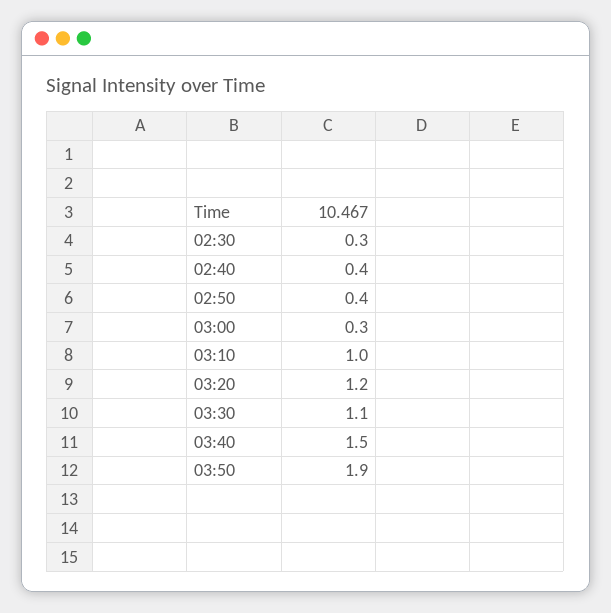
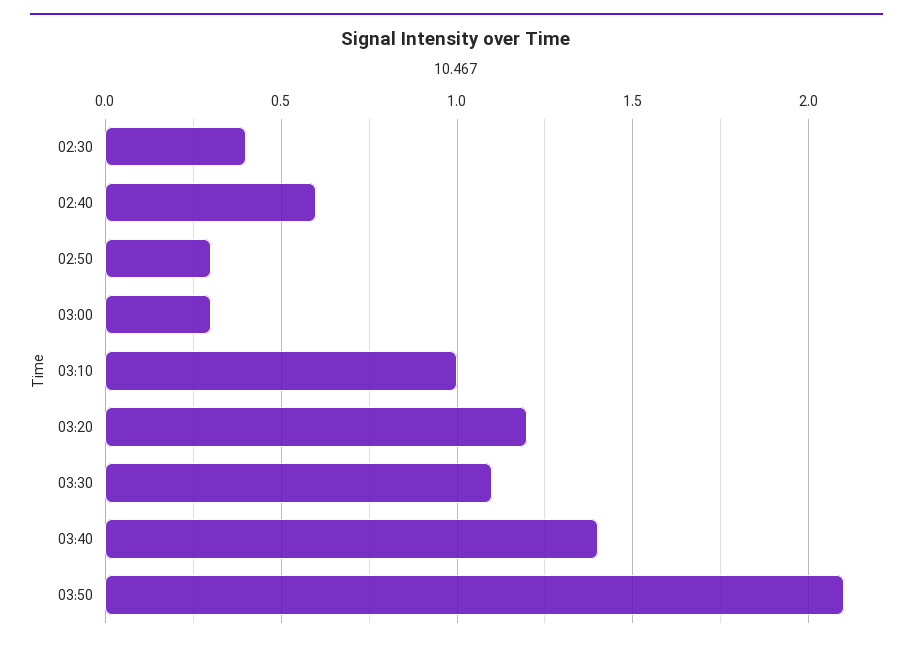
02:30: 0.3 -> 0.4
02:40: 0.4 -> 0.6
02:50: 0.4 -> 0.3
03:40: 1.5 -> 1.4
03:50: 1.9 -> 2.1

